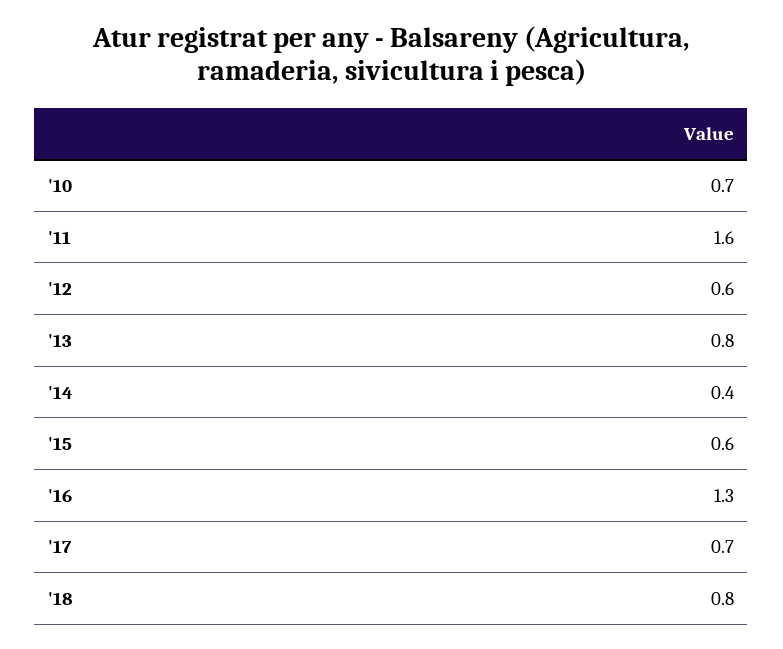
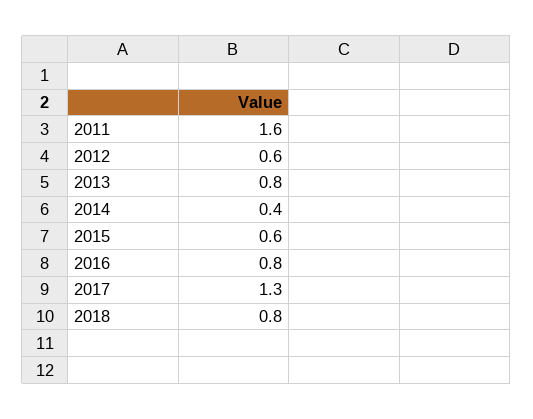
'10: 0.7 -> none
'16: 1.3 -> 0.8
'17: 0.7 -> 1.3

